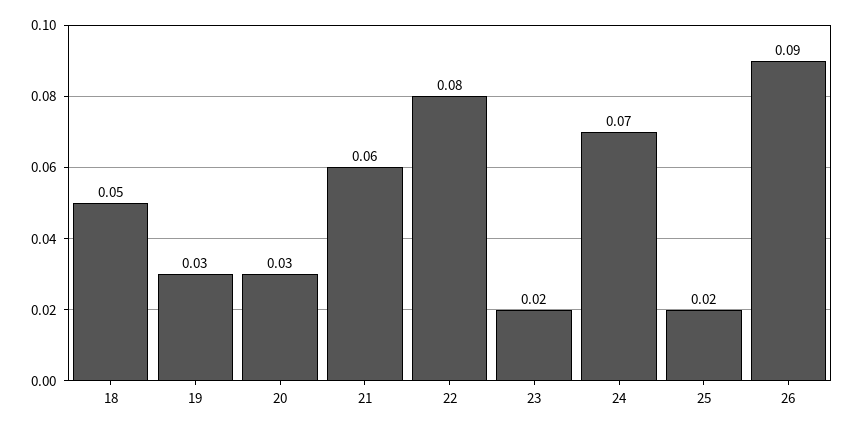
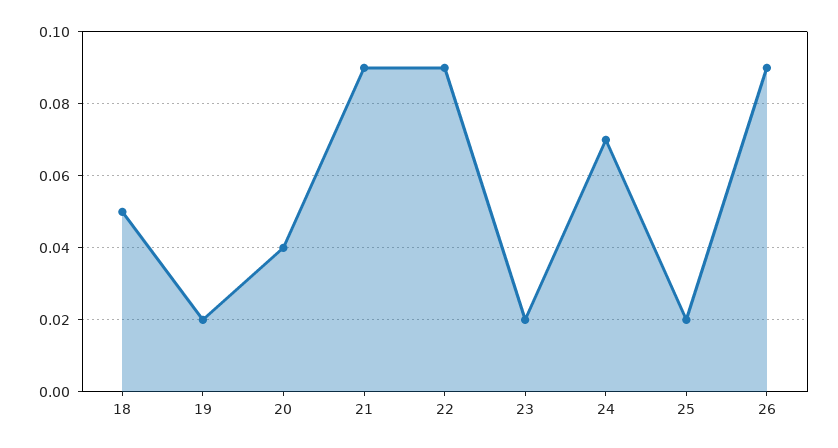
19: 0.03 -> 0.02
20: 0.03 -> 0.04
21: 0.06 -> 0.09
22: 0.08 -> 0.09

